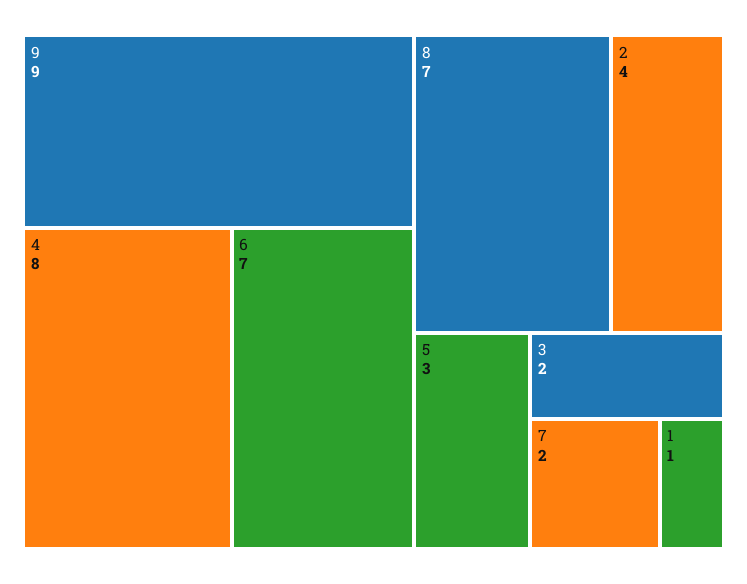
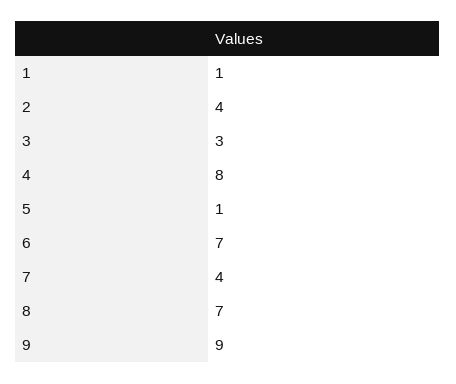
5: 3 -> 1
3: 2 -> 3
7: 2 -> 4

